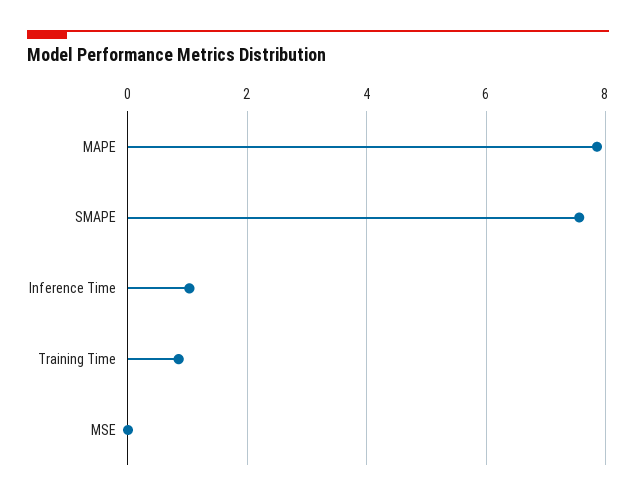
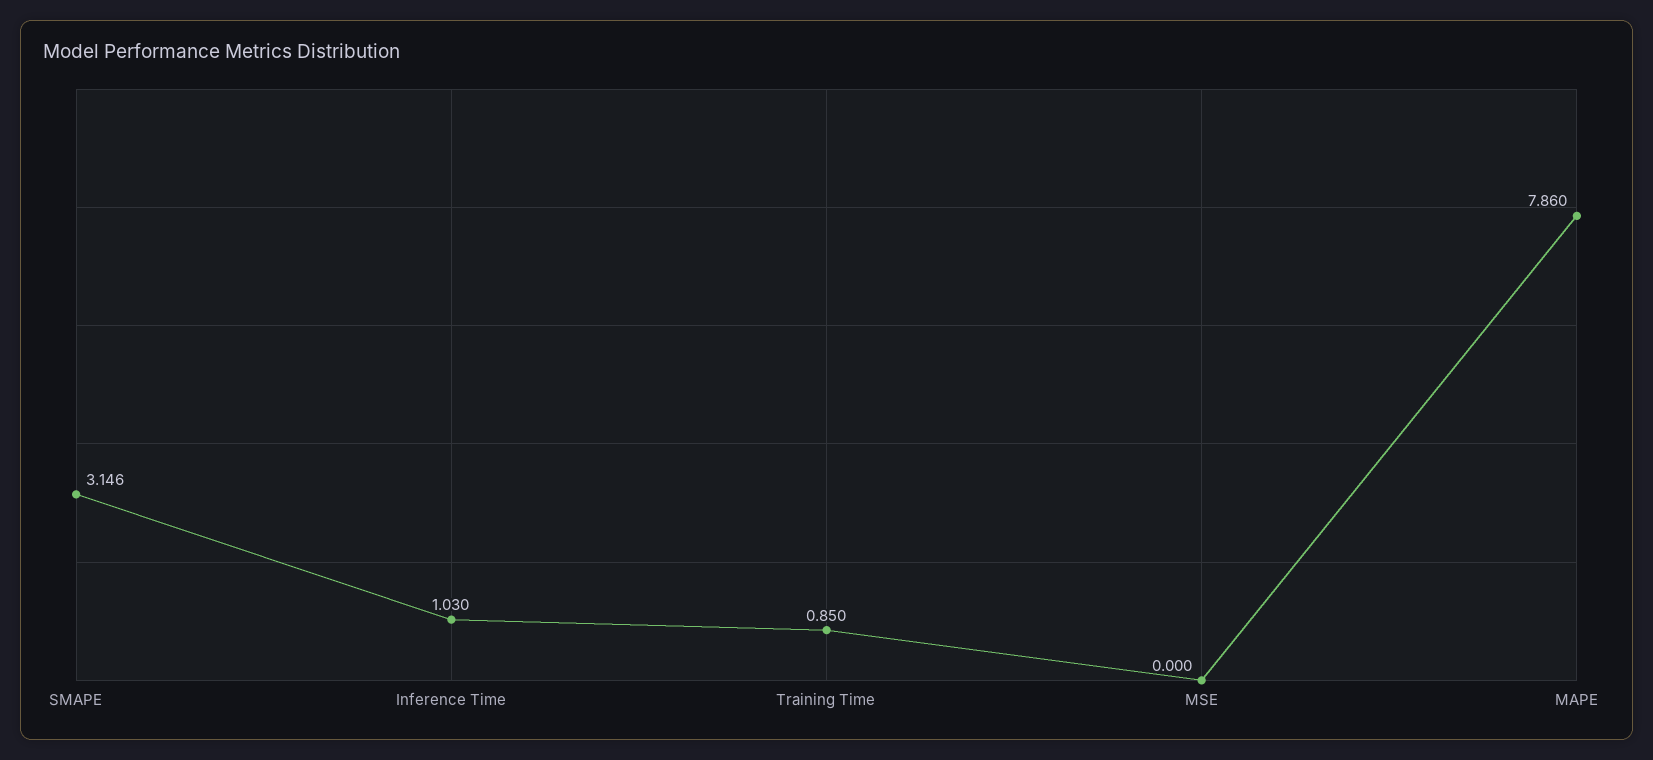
SMAPE: 7.6 -> 3.146

